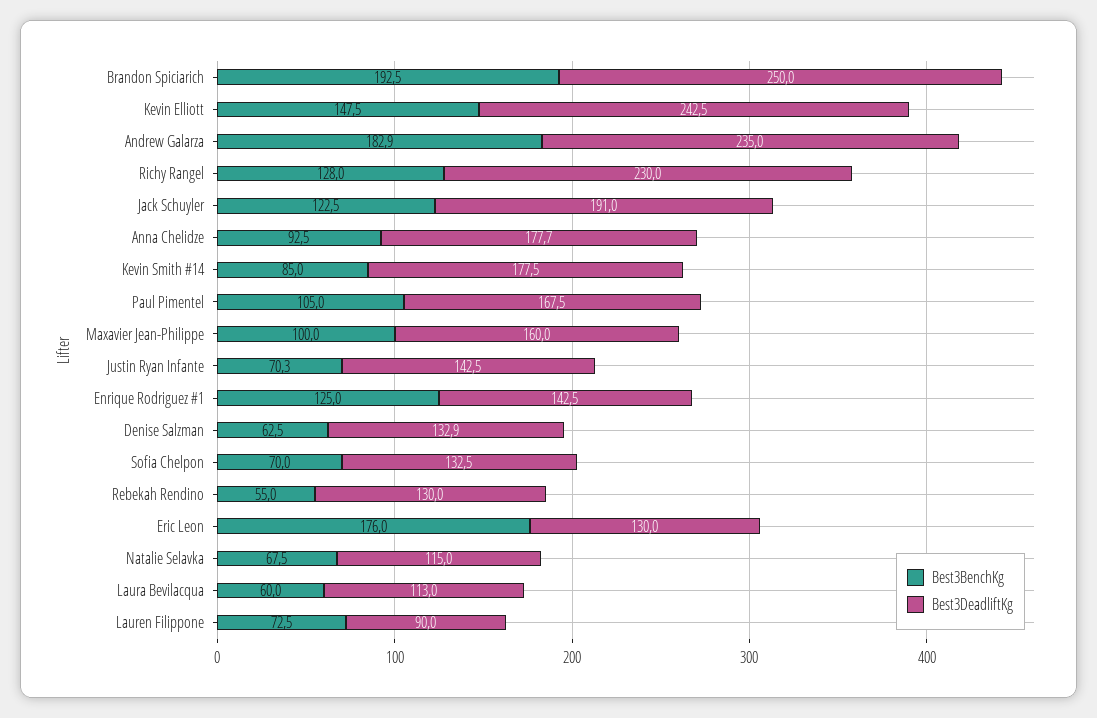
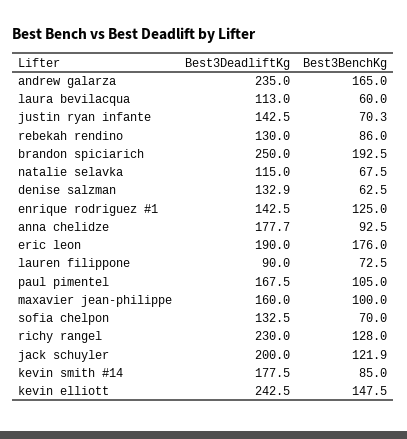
Best3BenchKg, Andrew Galarza: 182.9 -> 165
Best3BenchKg, Jack Schuyler: 122.5 -> 121.9
Best3DeadliftKg, Jack Schuyler: 191 -> 200
Best3BenchKg, Rebekah Rendino: 55 -> 86
Best3DeadliftKg, Eric Leon: 130 -> 190

